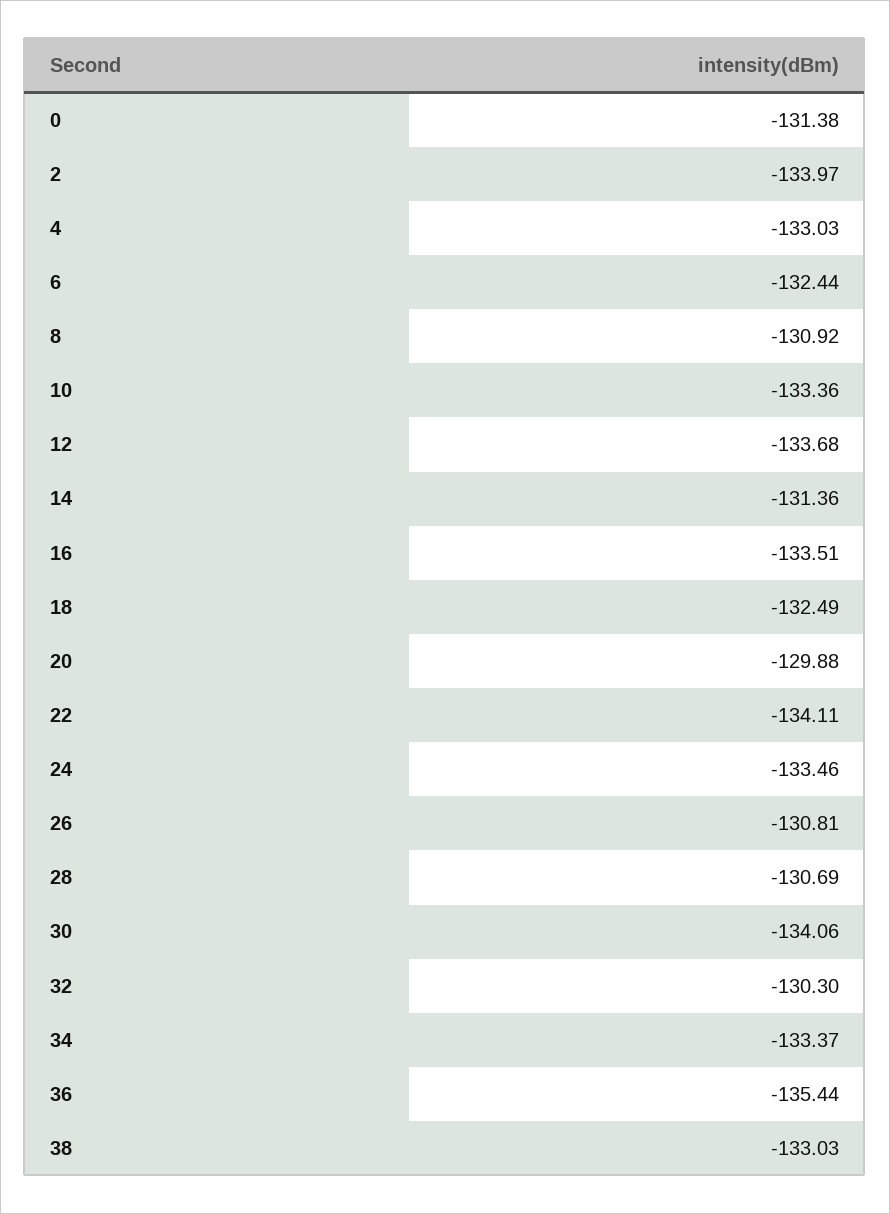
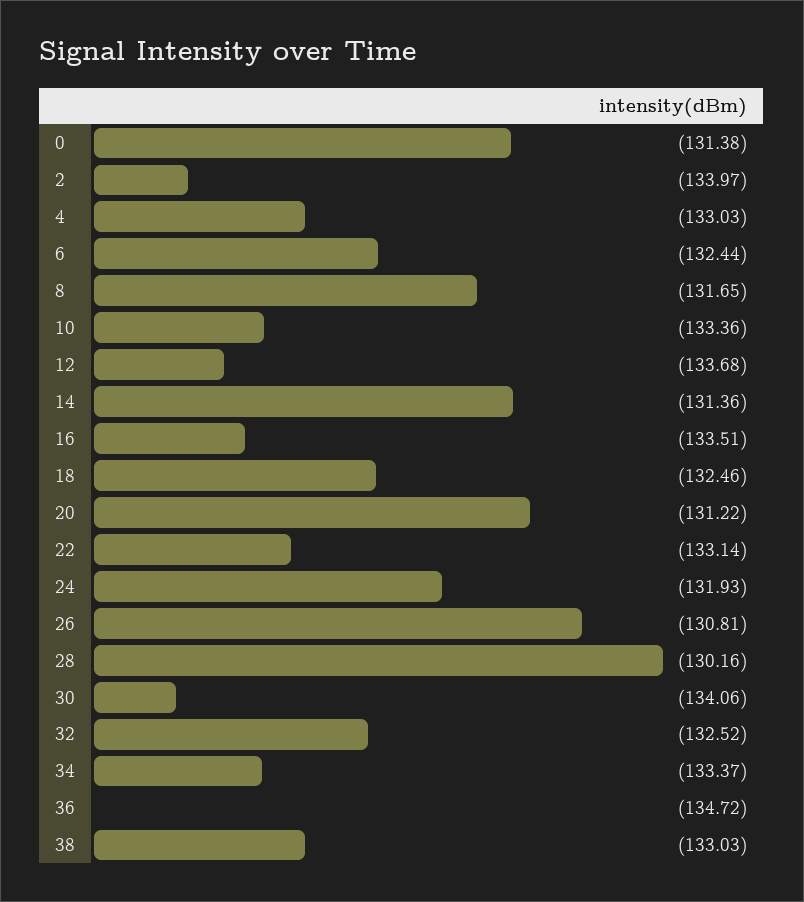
8: -130.92 -> -131.65
18: -132.49 -> -132.46
20: -129.88 -> -131.22
22: -134.11 -> -133.14
24: -133.46 -> -131.93
28: -130.69 -> -130.16
32: -130.3 -> -132.52
36: -135.44 -> -134.72

